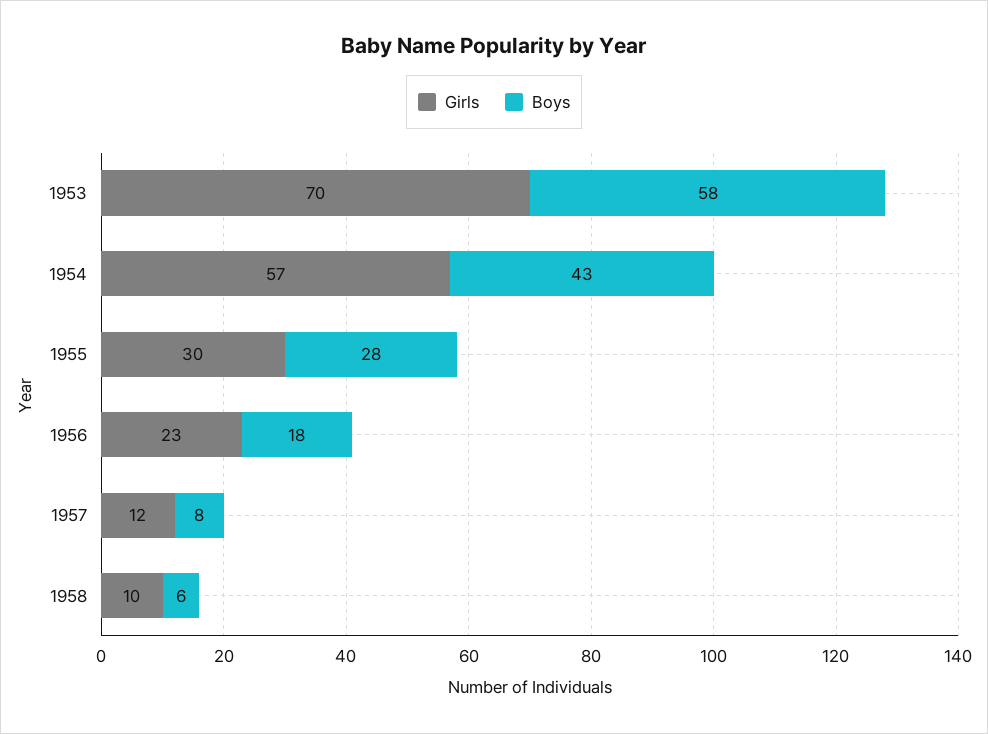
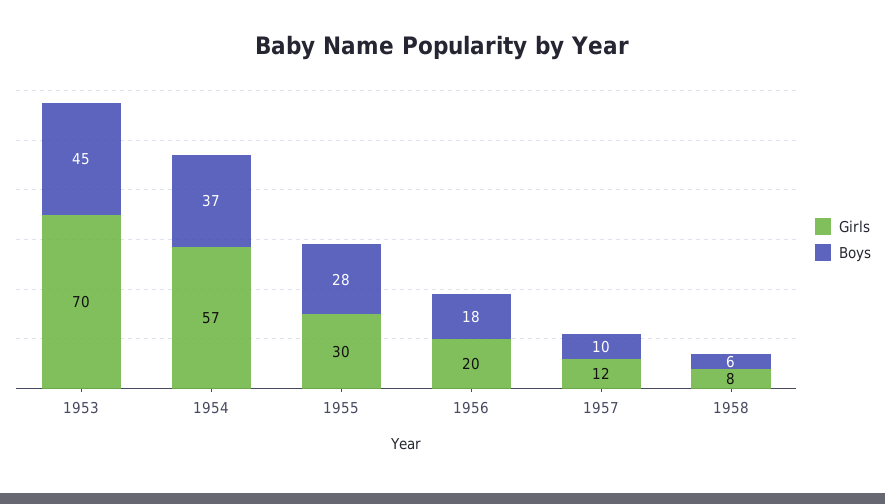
Boys, 1953: 58 -> 45
Boys, 1954: 43 -> 37
Girls, 1956: 23 -> 20
Boys, 1957: 8 -> 10
Girls, 1958: 10 -> 8

